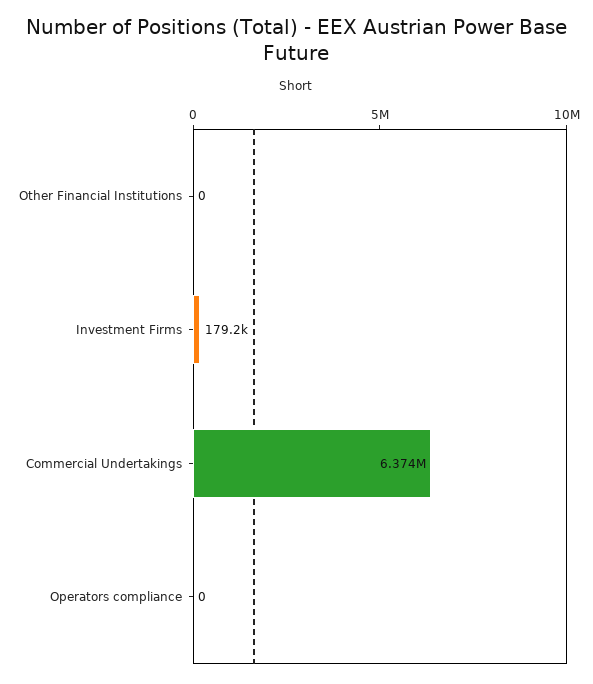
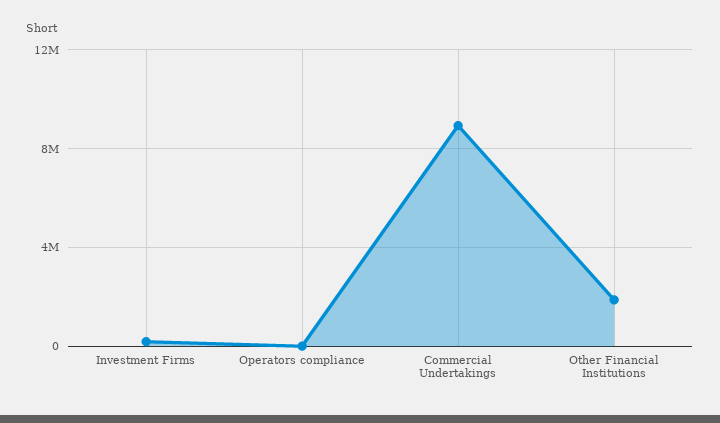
Other Financial Institutions: 0 -> 2000000
Commercial Undertakings: 6374000 -> 9000000

